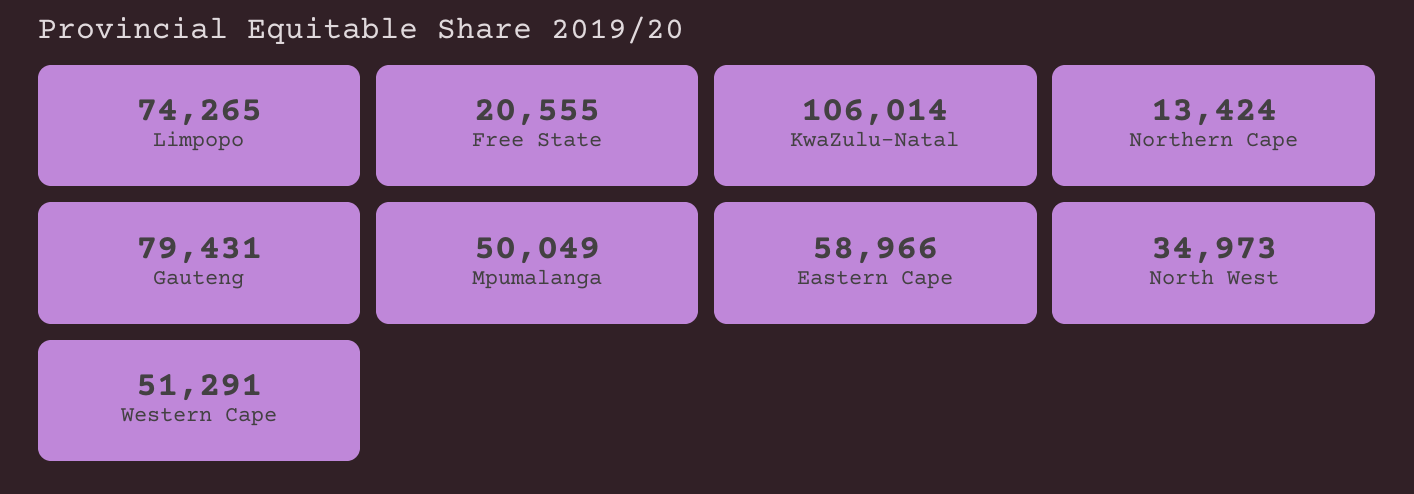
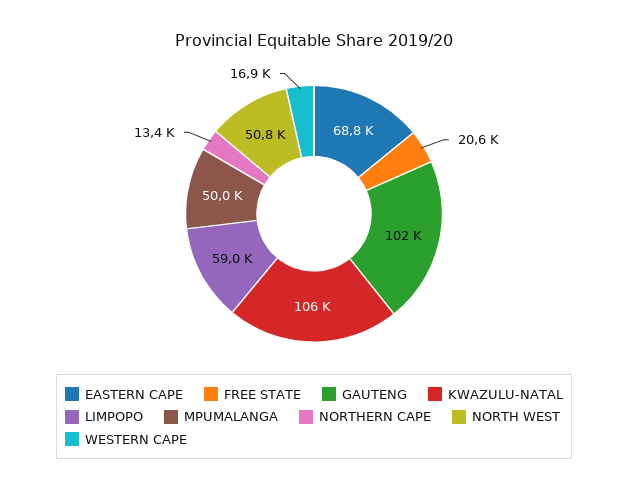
Limpopo: 74265 -> 59000
Gauteng: 79431 -> 102000
Eastern Cape: 58966 -> 68800
North West: 34973 -> 50800
Western Cape: 51291 -> 16900

